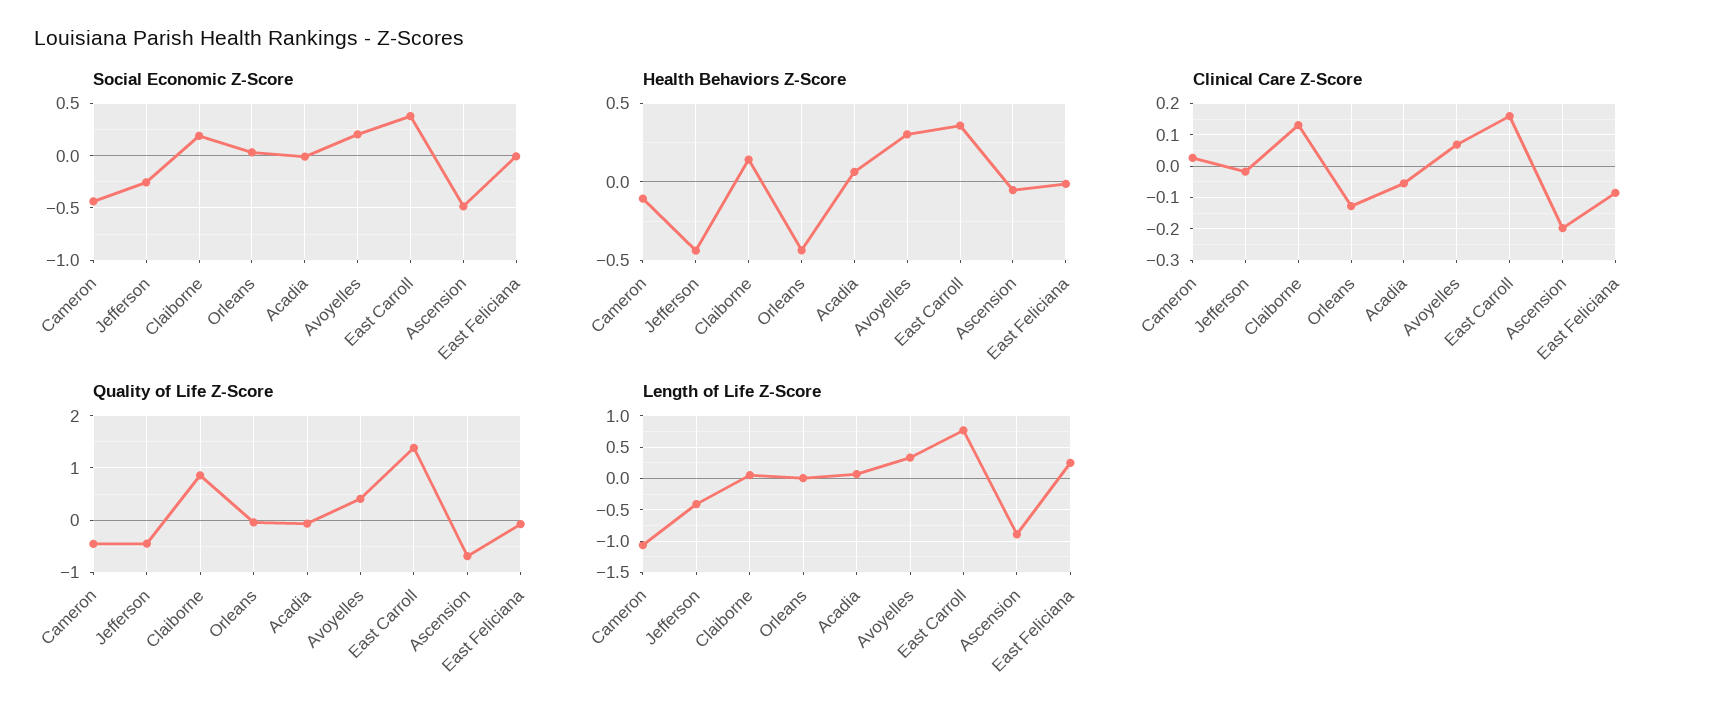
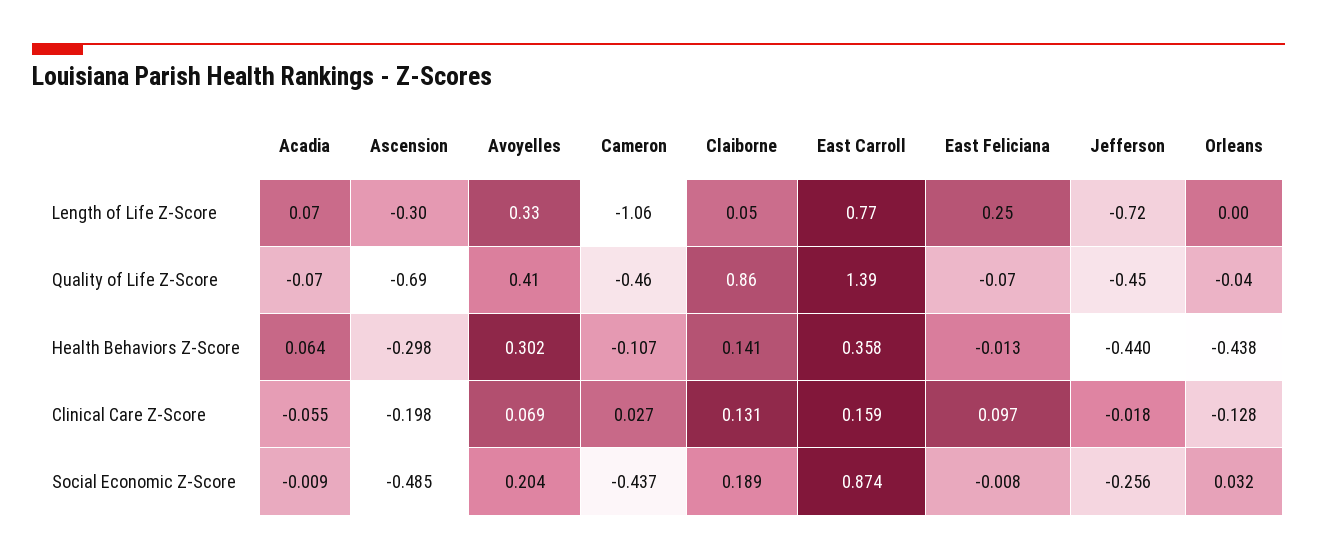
Social Economic Z-Score, East Carroll: 0.4 -> 0.874
Health Behaviors Z-Score, Ascension: -0.05 -> -0.298
Clinical Care Z-Score, East Feliciana: -0.08 -> 0.097
Length of Life Z-Score, Jefferson: -0.4 -> -0.72
Length of Life Z-Score, Ascension: -0.9 -> -0.3

